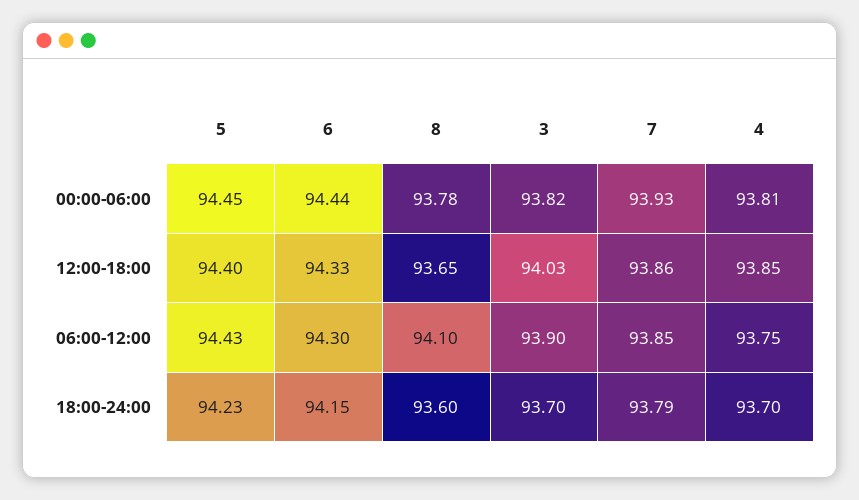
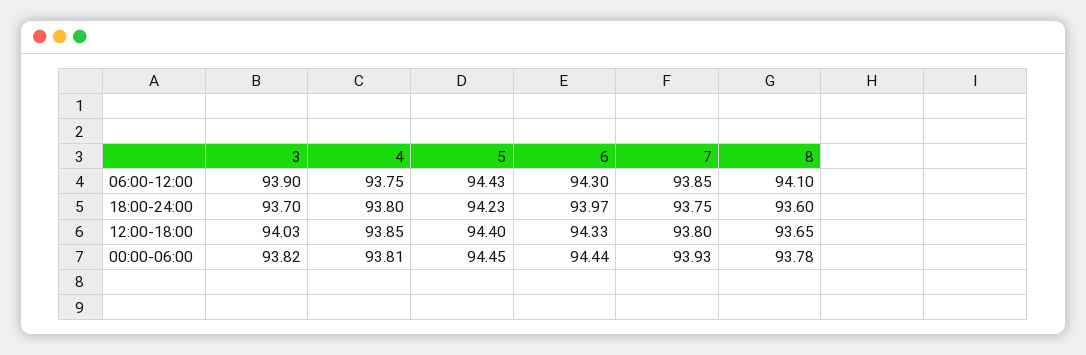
7, 12:00-18:00: 93.86 -> 93.8
6, 18:00-24:00: 94.15 -> 93.97
7, 18:00-24:00: 93.79 -> 93.75
4, 18:00-24:00: 93.7 -> 93.8

